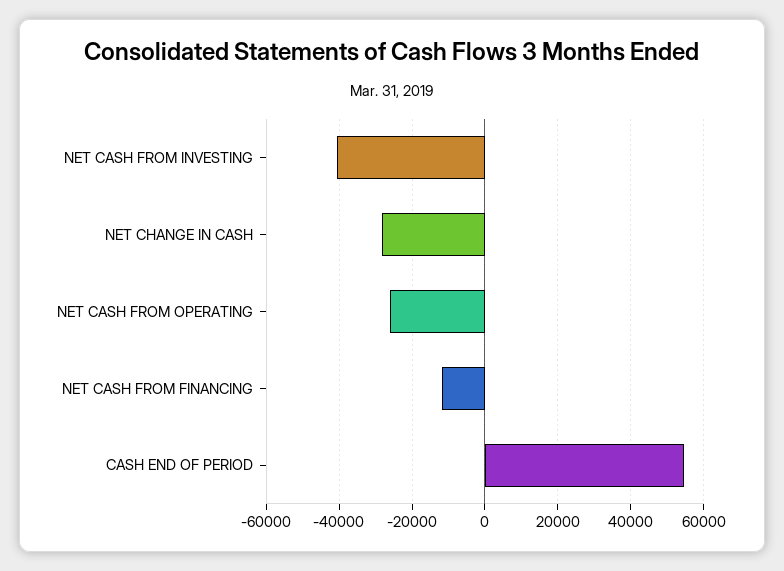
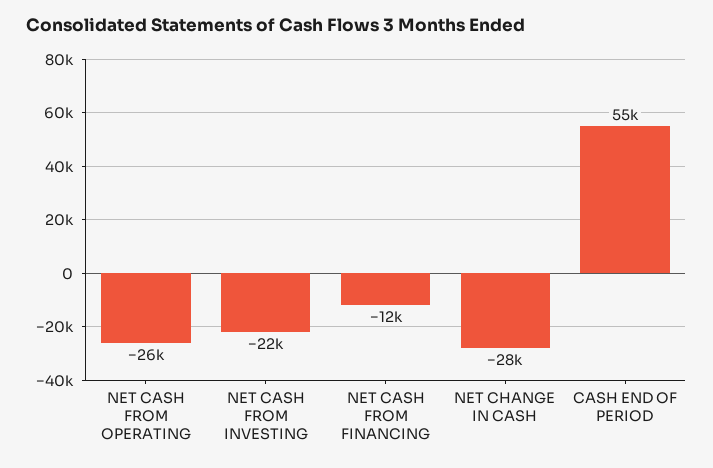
NET CASH FROM INVESTING: -40000 -> -22000

